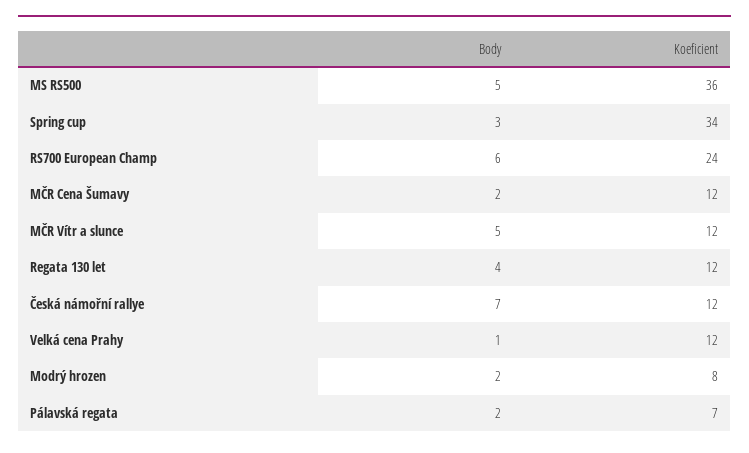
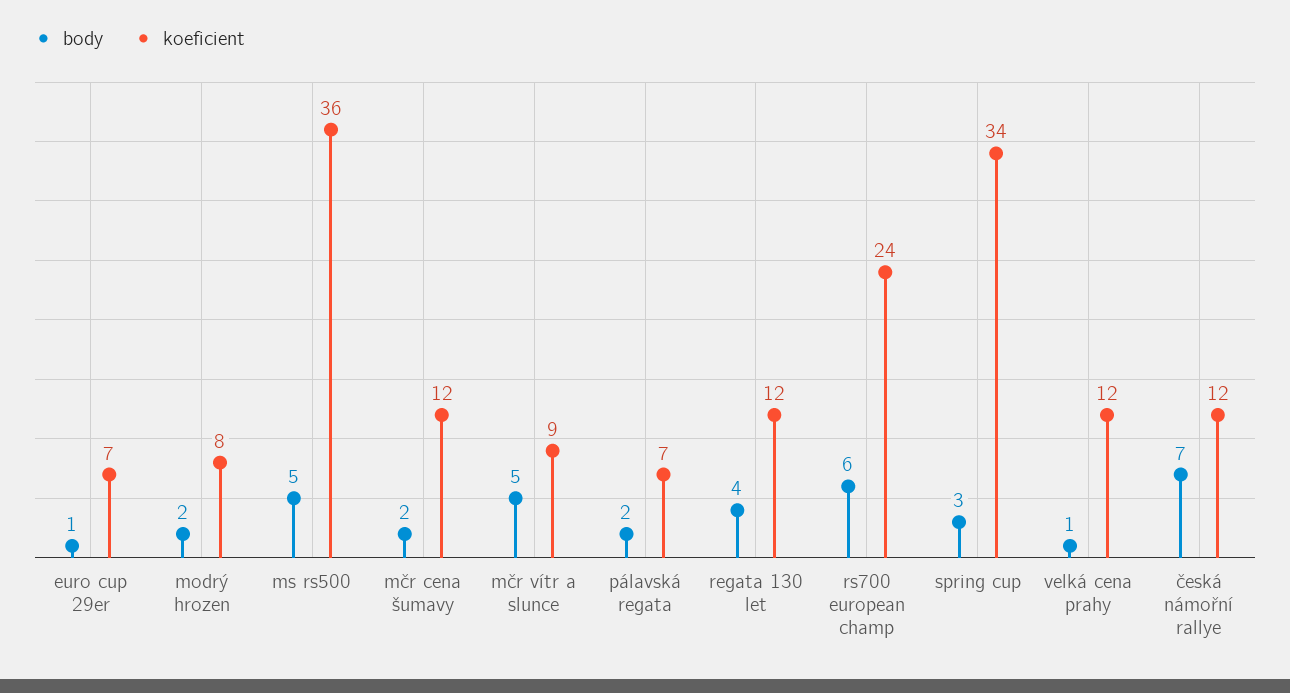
Koeficient, MČR Vítr a slunce: 12 -> 9
Body, euro cup 29er: none -> 1
Koeficient, euro cup 29er: none -> 7

